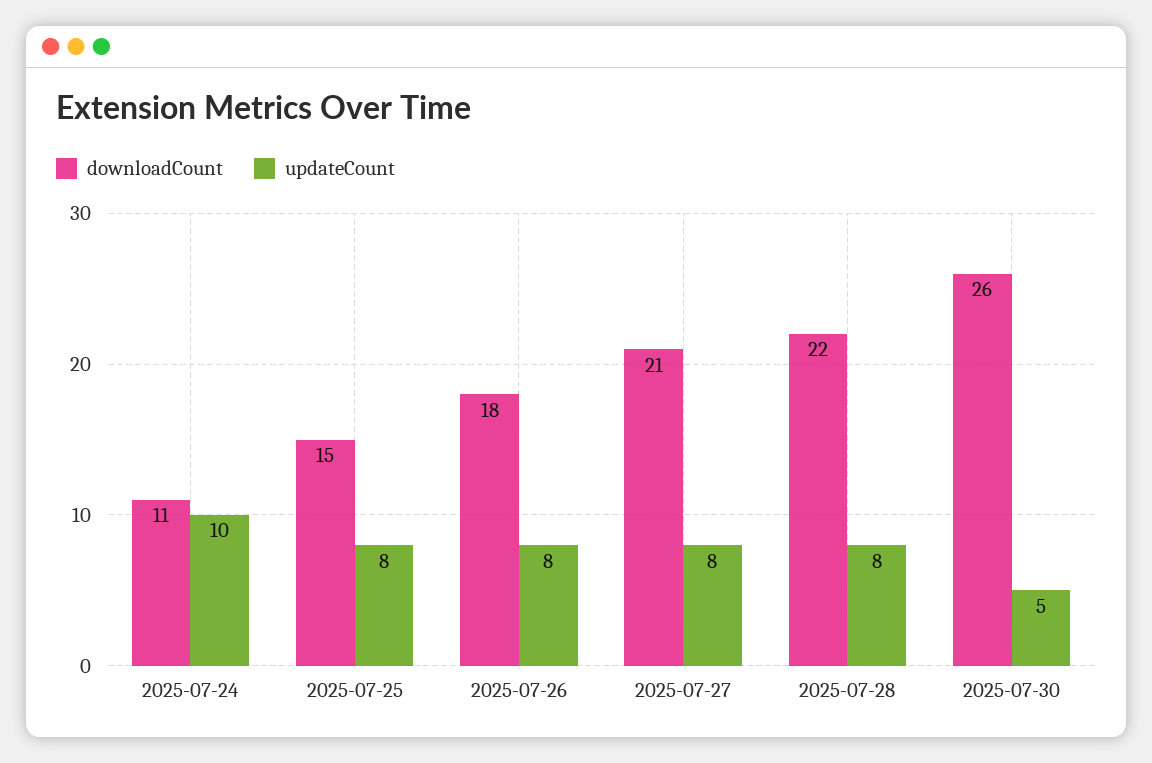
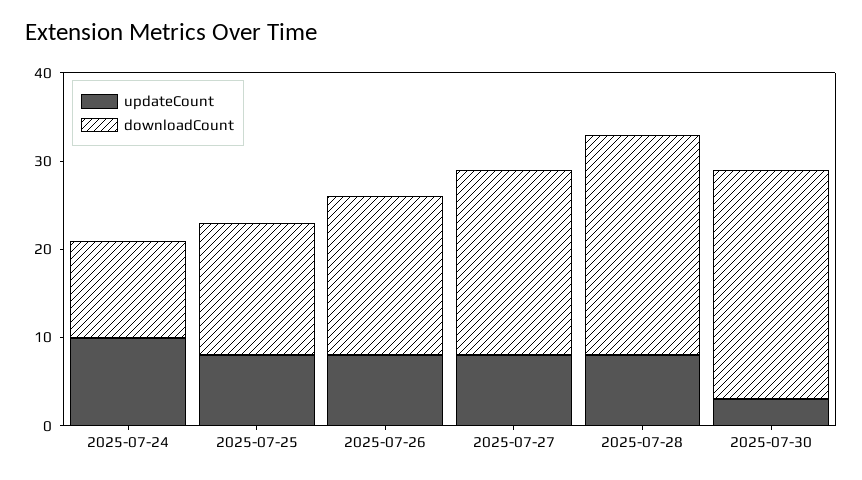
downloadCount, 2025-07-28: 22 -> 25
updateCount, 2025-07-30: 5 -> 3

